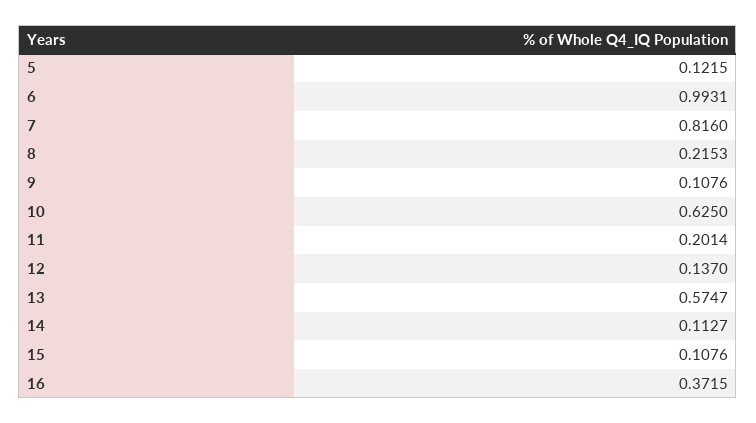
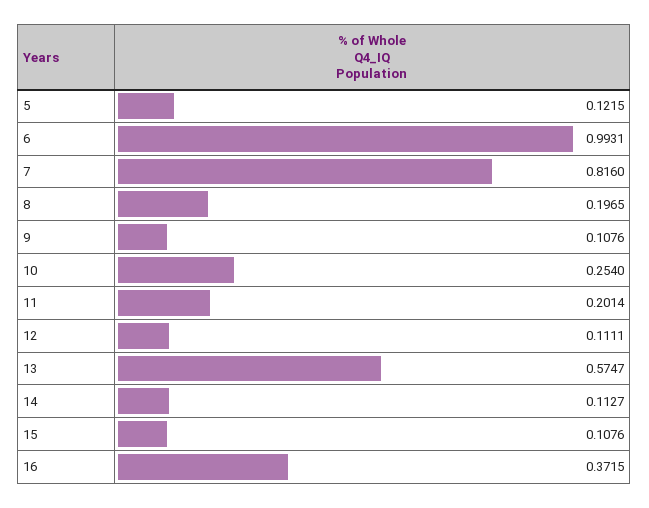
8: 0.2153 -> 0.1965
10: 0.625 -> 0.254
12: 0.137 -> 0.1111

